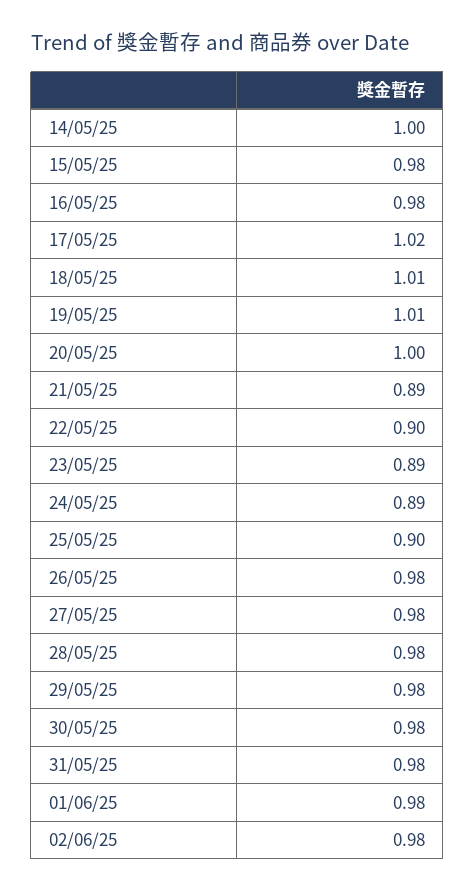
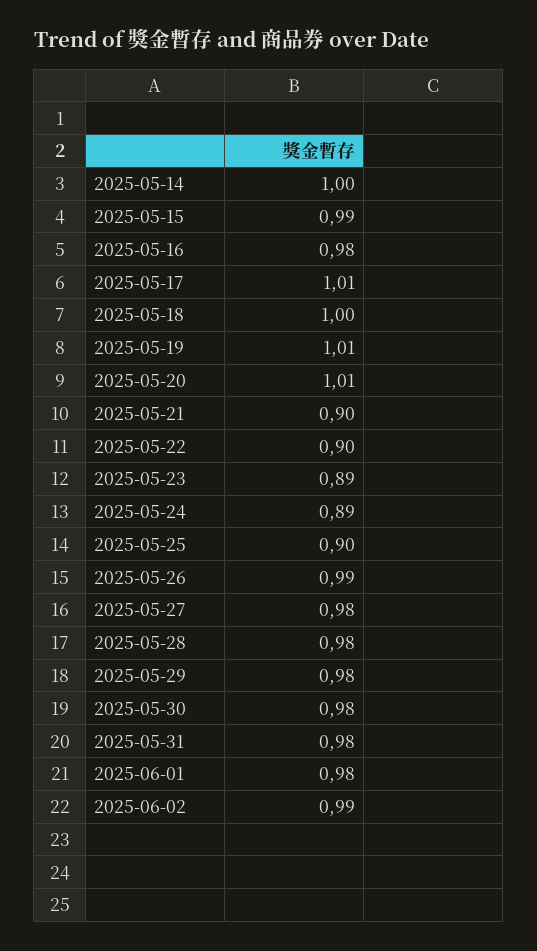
15/05/25: 0.98 -> 0.99
17/05/25: 1.02 -> 1.01
18/05/25: 1.01 -> 1
20/05/25: 1 -> 1.01
21/05/25: 0.89 -> 0.9
26/05/25: 0.98 -> 0.99
02/06/25: 0.98 -> 0.99

